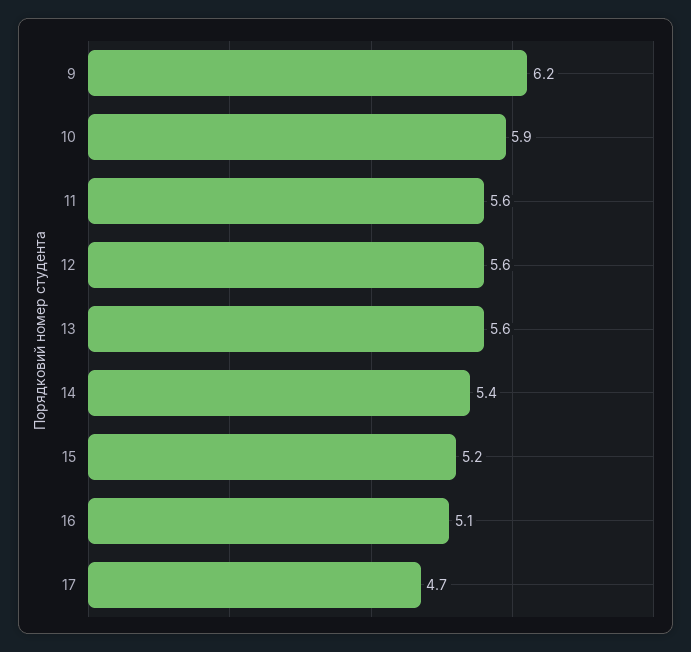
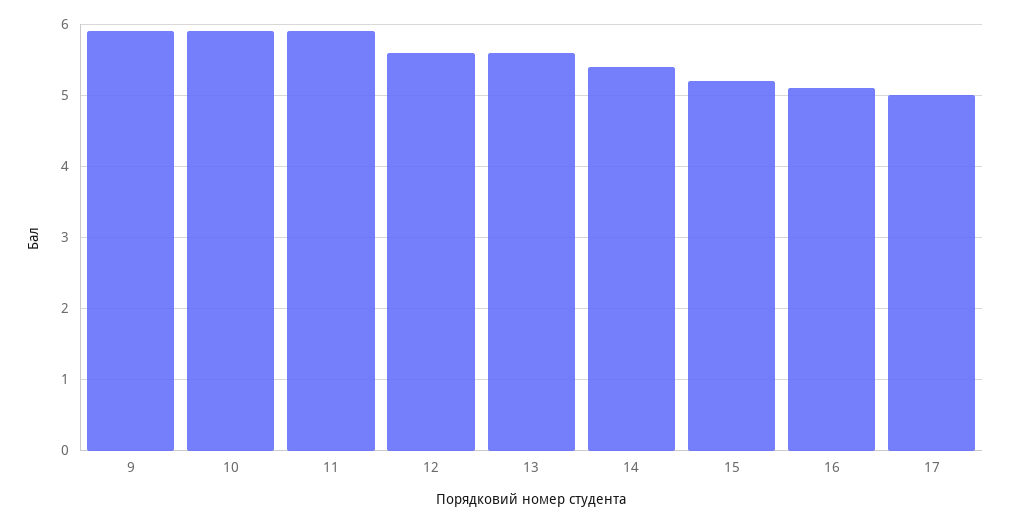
9: 6.2 -> 5.9
11: 5.6 -> 5.9
17: 4.7 -> 5

